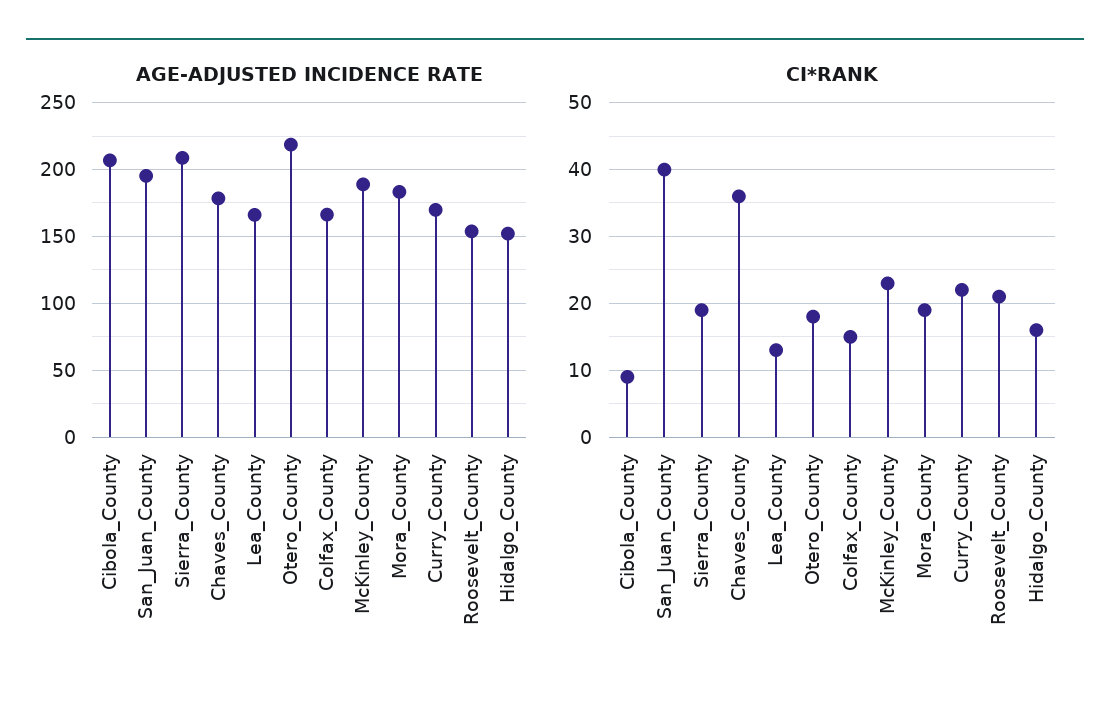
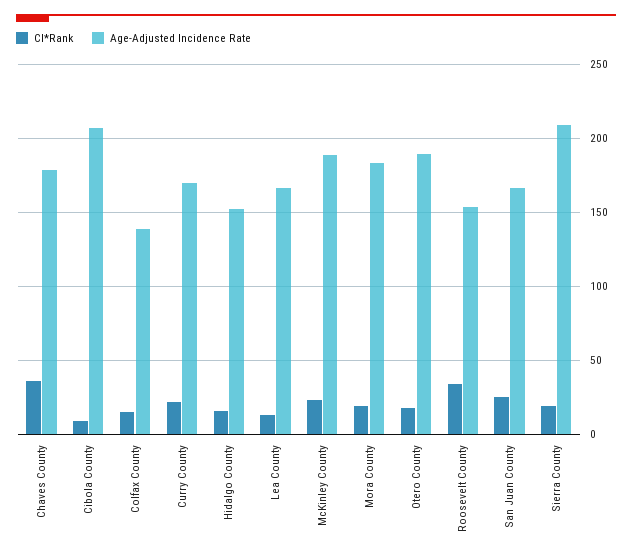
AGE-ADJUSTED INCIDENCE RATE, San_Juan_County: 195 -> 165
AGE-ADJUSTED INCIDENCE RATE, Otero_County: 220 -> 190
AGE-ADJUSTED INCIDENCE RATE, Colfax_County: 165 -> 140
CI*RANK, San_Juan_County: 40 -> 25
CI*RANK, Roosevelt_County: 21 -> 35

